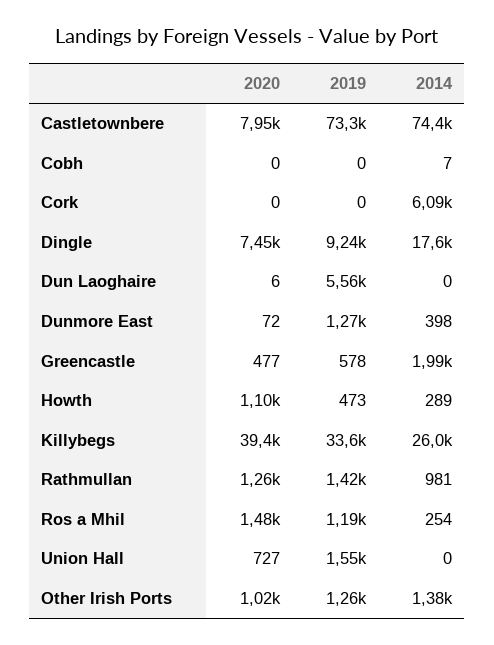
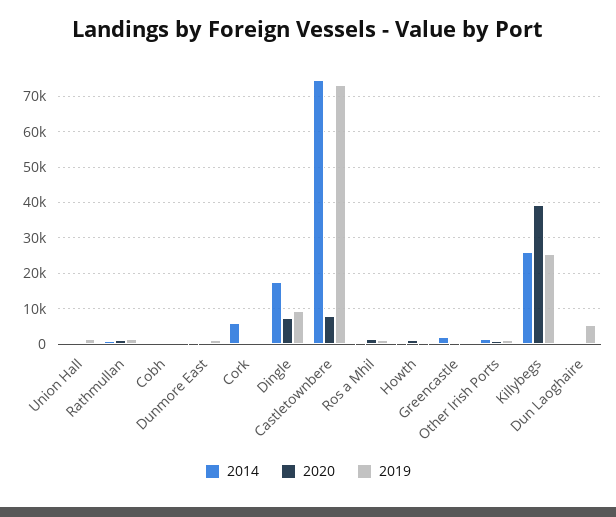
2019, Killybegs: 33600 -> 26000

